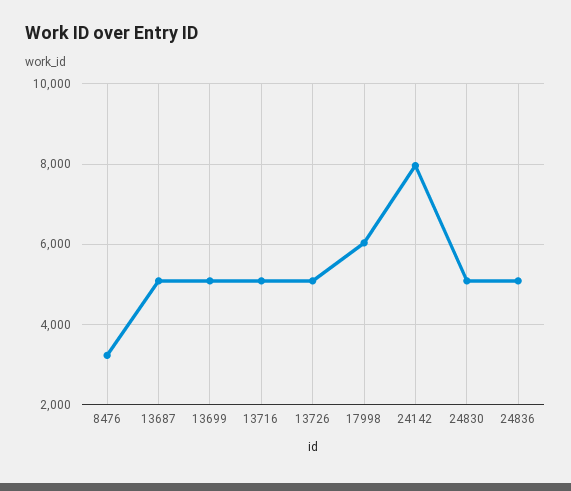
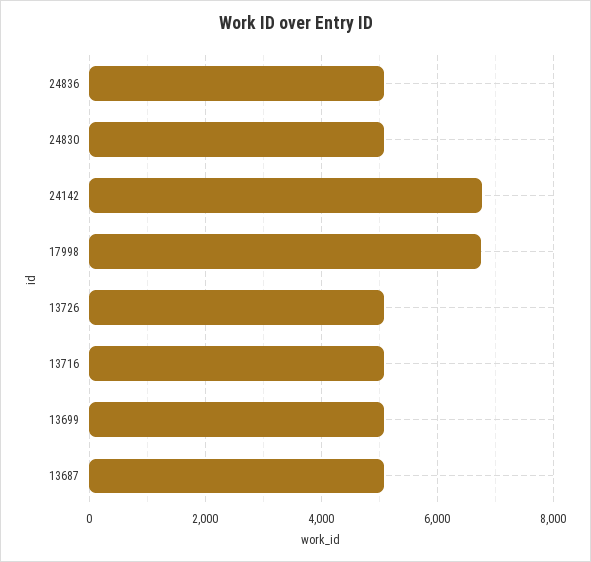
8476: 3200 -> none
17998: 6000 -> 6800
24142: 8000 -> 6800

